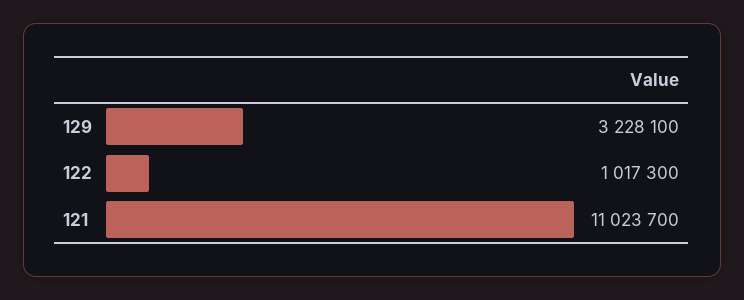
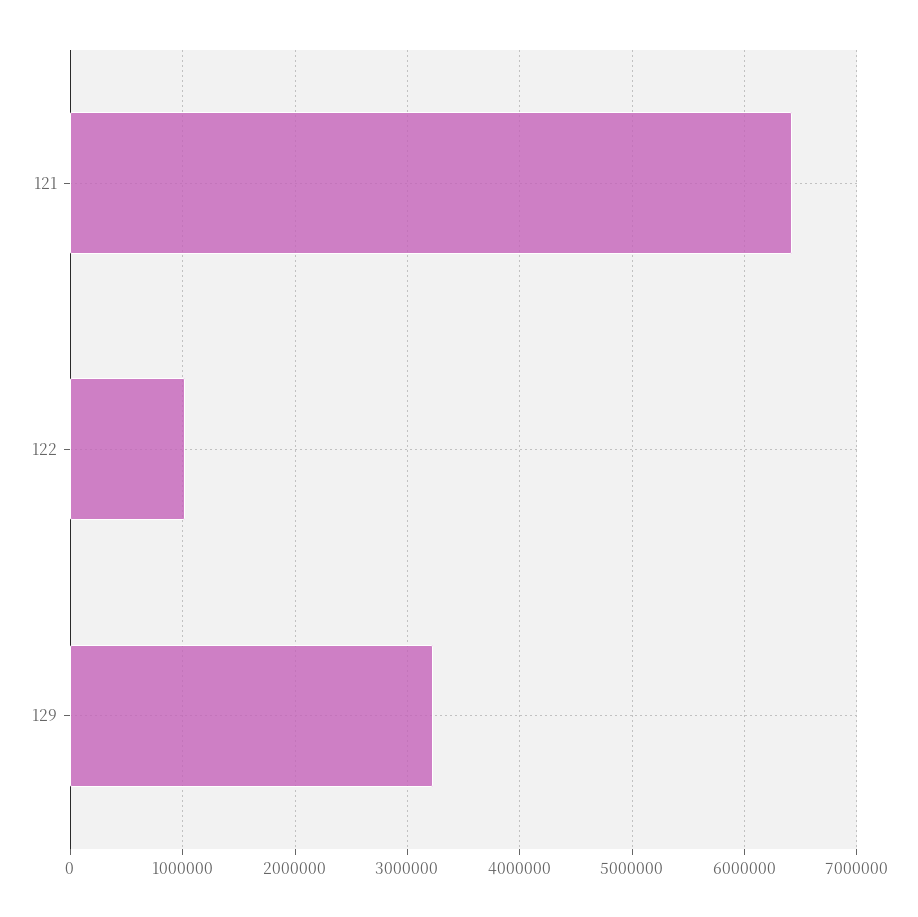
121: 11023700 -> 6400000

